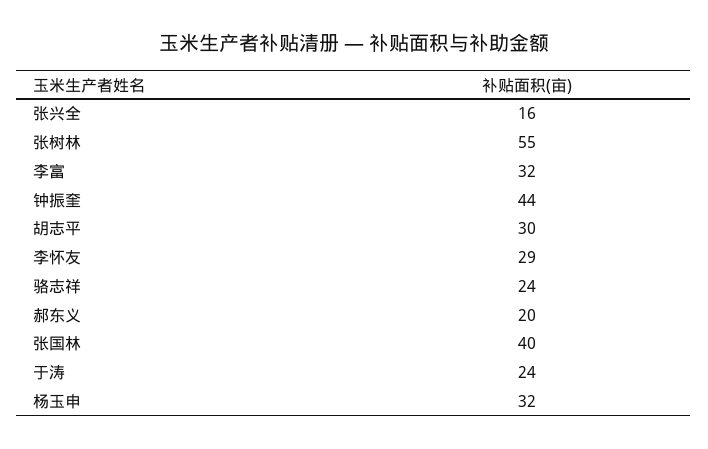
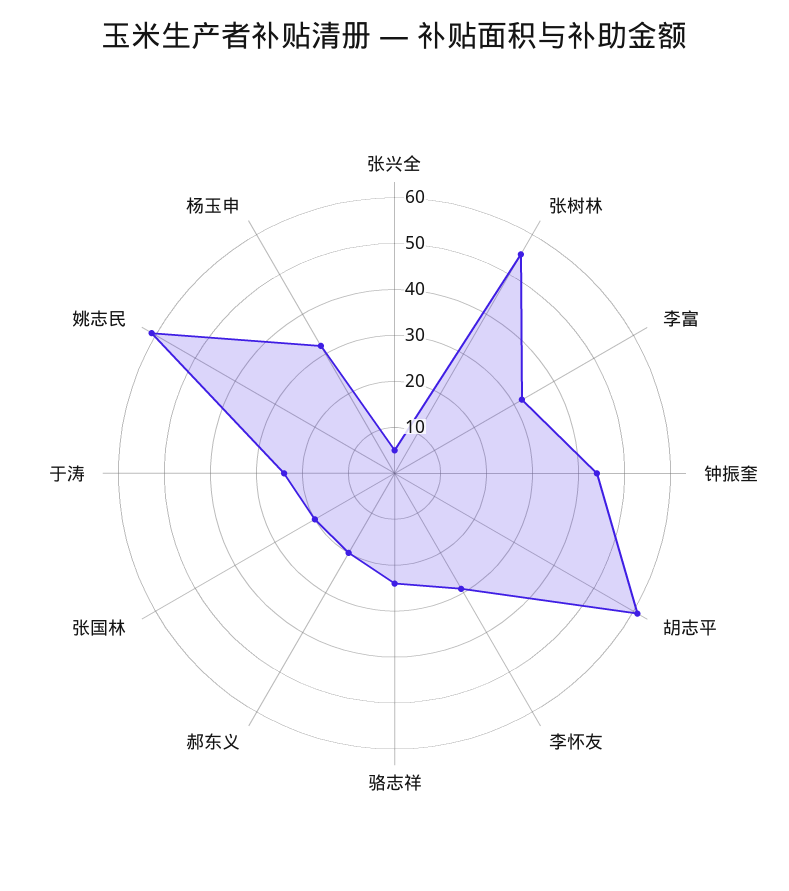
张兴全: 16 -> 5
胡志平: 30 -> 60
张国林: 40 -> 20
姚志民: none -> 60

